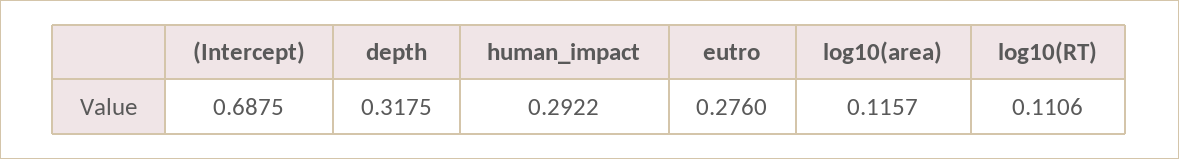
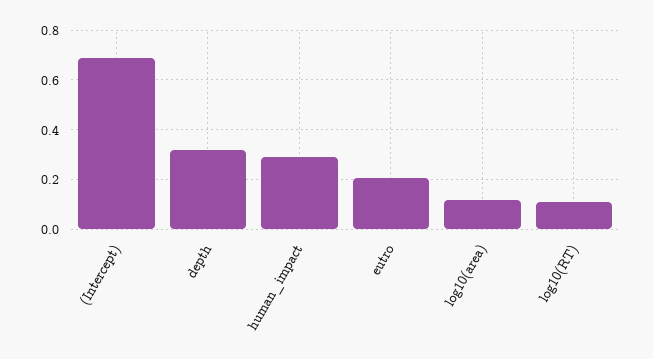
eutro: 0.276 -> 0.2

